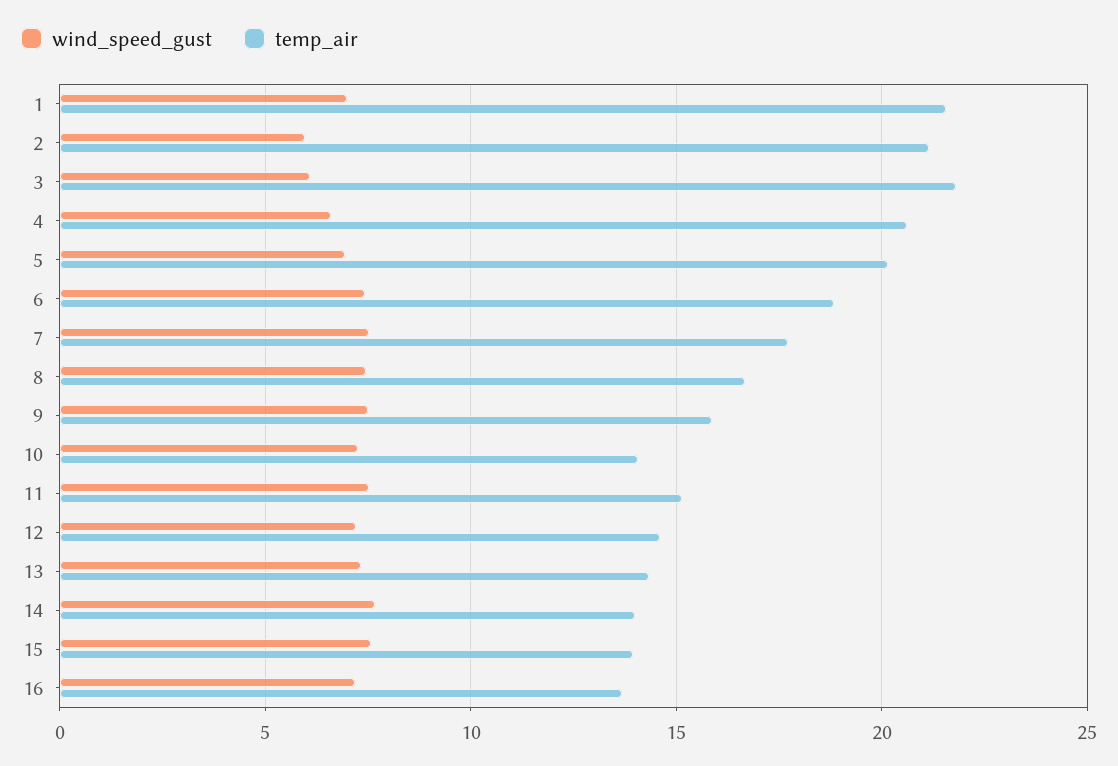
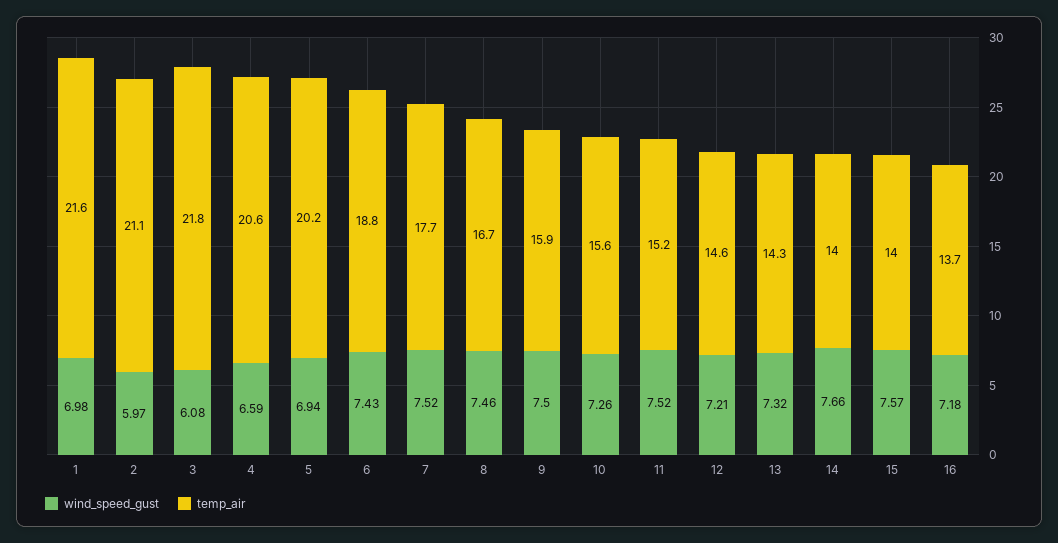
temp_air, 10: 14 -> 15.6

